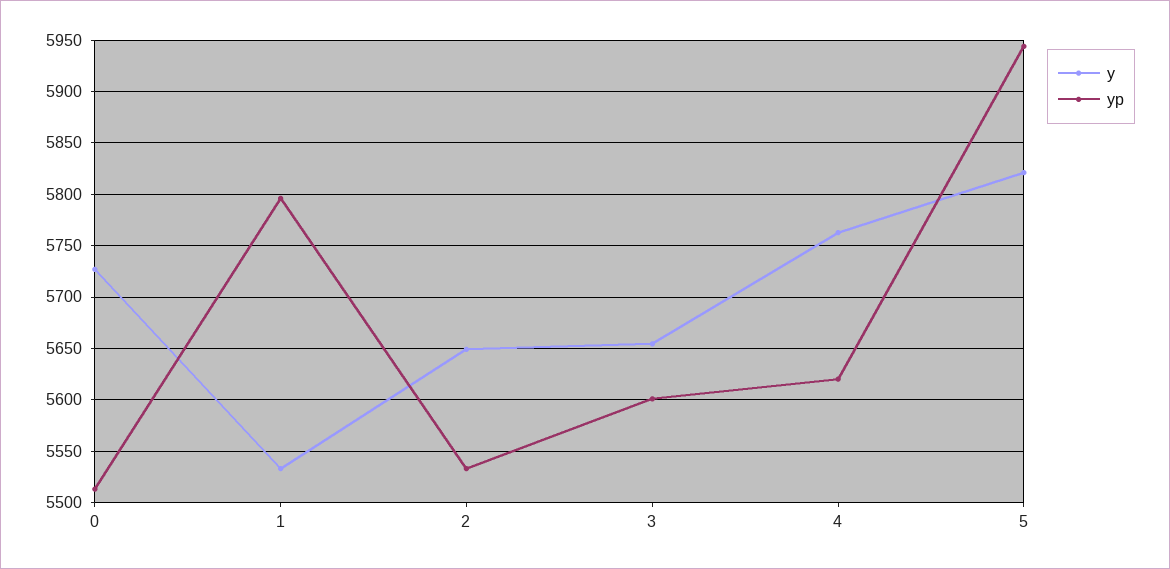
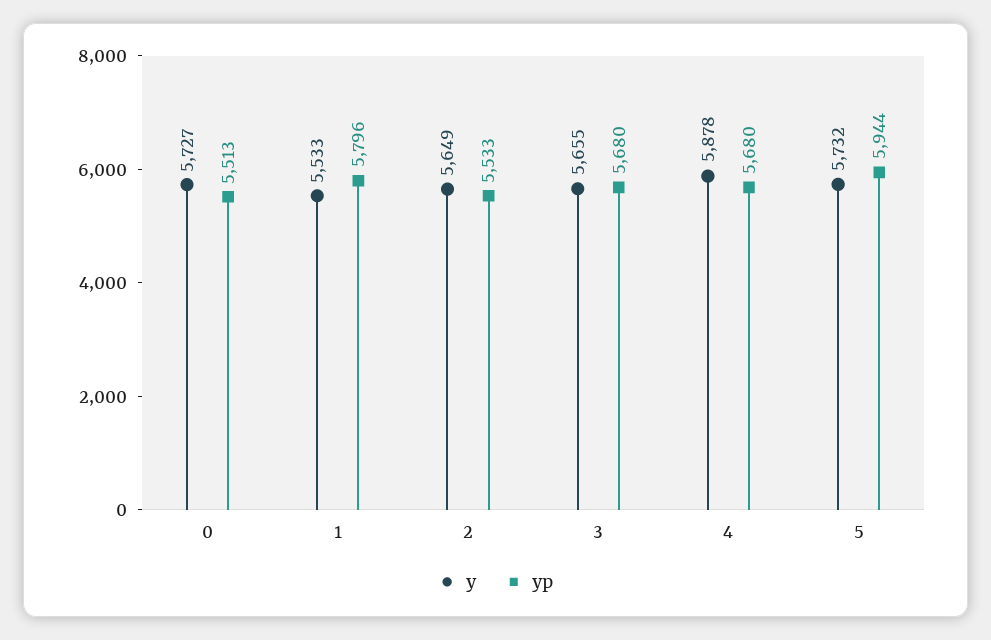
yp, 3: 5600 -> 5680
y, 4: 5760 -> 5878
yp, 4: 5620 -> 5680
y, 5: 5820 -> 5732

